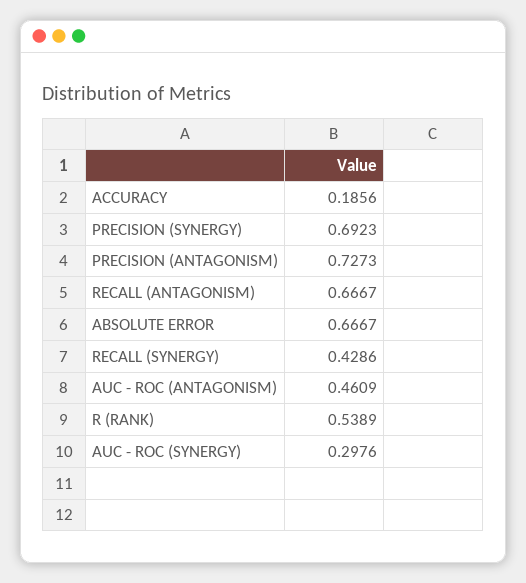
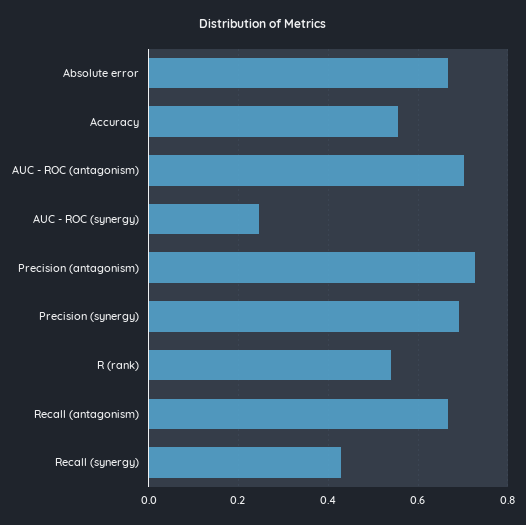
ACCURACY: 0.1856 -> 0.56
AUC - ROC (ANTAGONISM): 0.4609 -> 0.7
AUC - ROC (SYNERGY): 0.2976 -> 0.24

